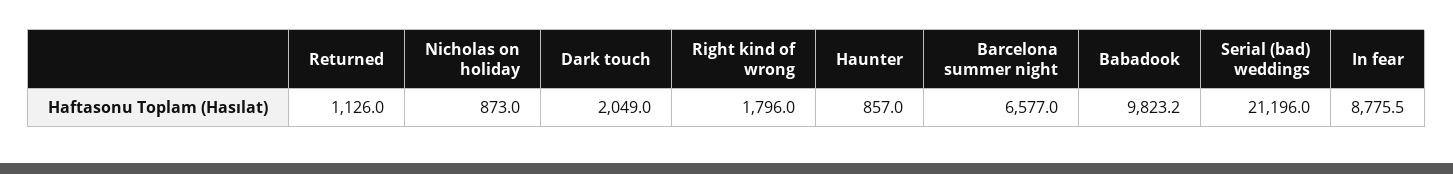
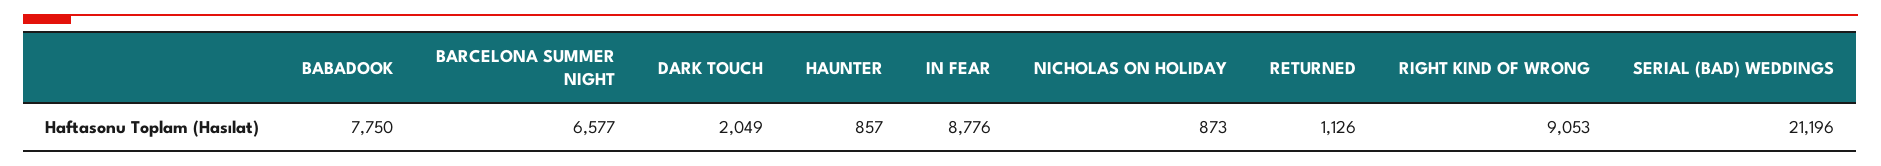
Right kind of wrong: 1796 -> 9053
Babadook: 9823.2 -> 7750

